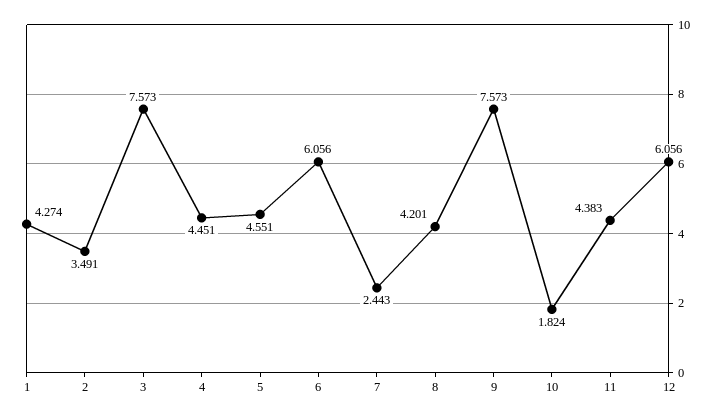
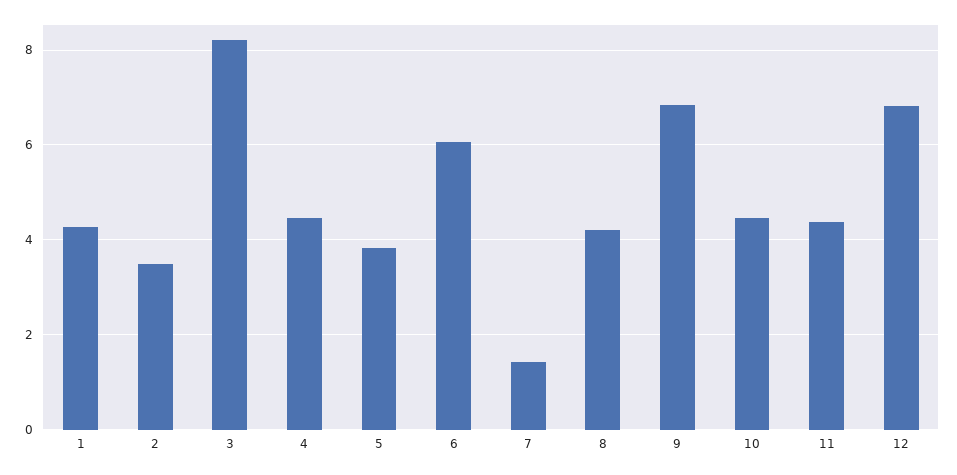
3: 7.573 -> 8.2
5: 4.551 -> 3.8
7: 2.443 -> 1.4
9: 7.573 -> 6.8
10: 1.824 -> 4.4
12: 6.056 -> 6.8

